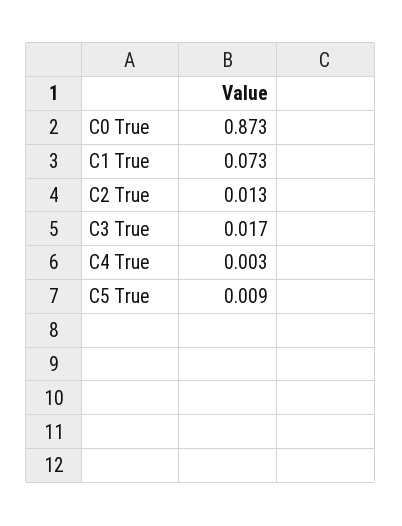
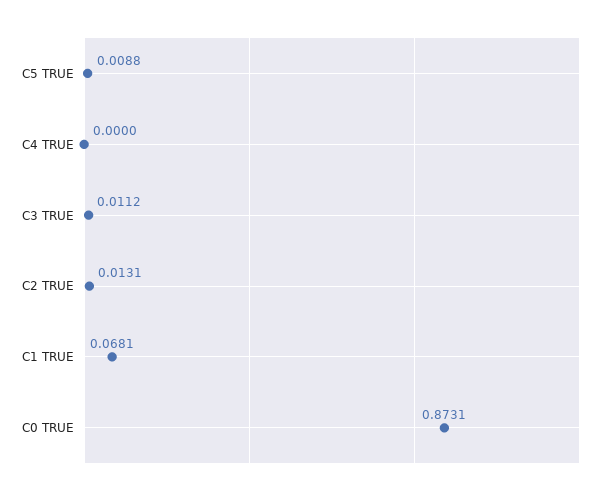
C1 True: 0.073 -> 0.0681
C3 True: 0.017 -> 0.0112
C4 True: 0.003 -> 0

